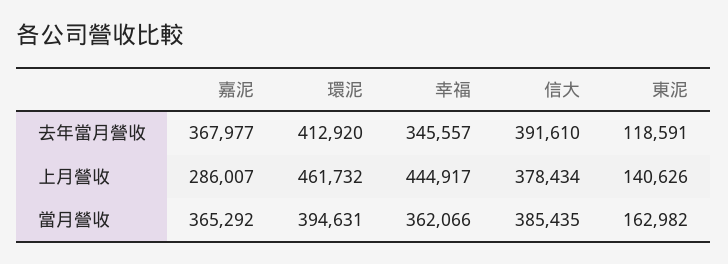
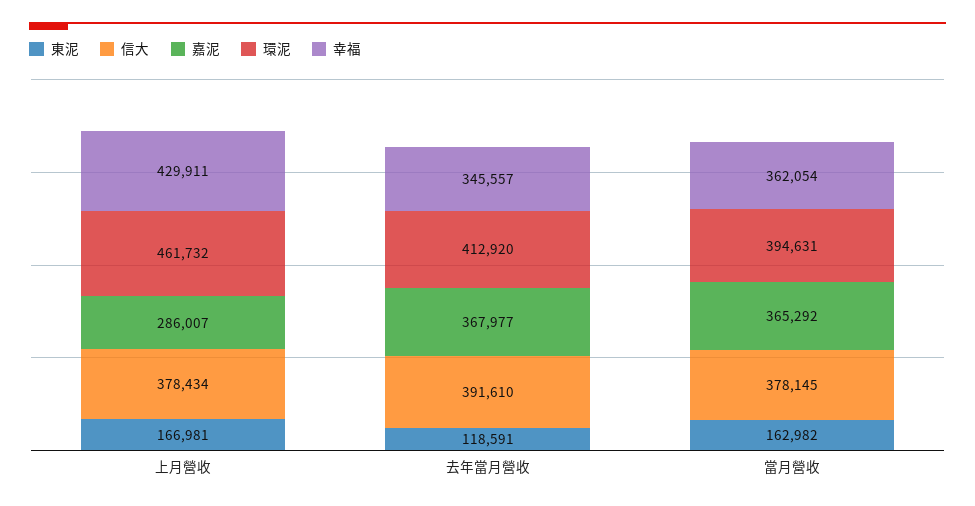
幸福, 上月營收: 444917 -> 429911
東泥, 上月營收: 140626 -> 166981
幸福, 當月營收: 362066 -> 362054
信大, 當月營收: 385435 -> 378145

